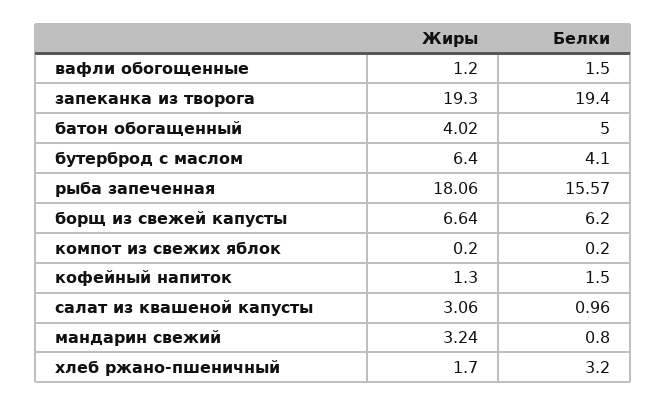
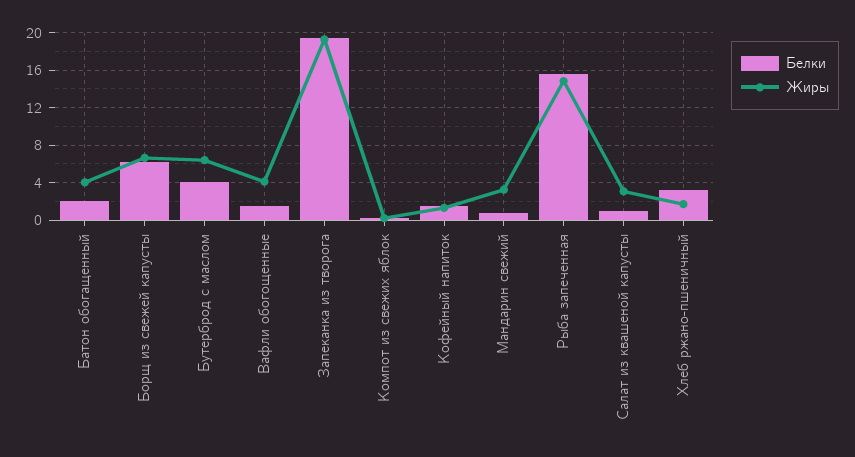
Жиры, вафли обогощенные: 1.2 -> 4
Белки, батон обогащенный: 5 -> 2
Жиры, рыба запеченная: 18.06 -> 15

